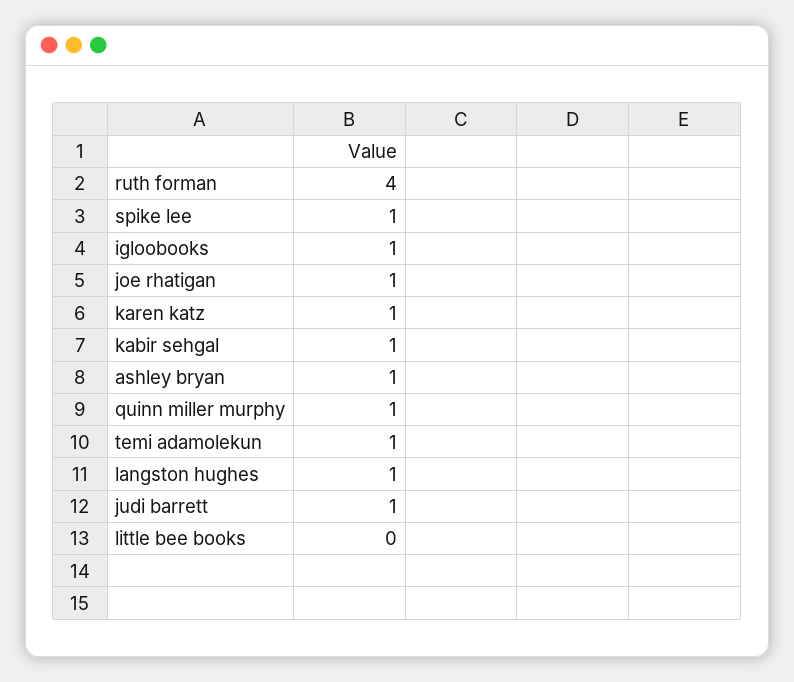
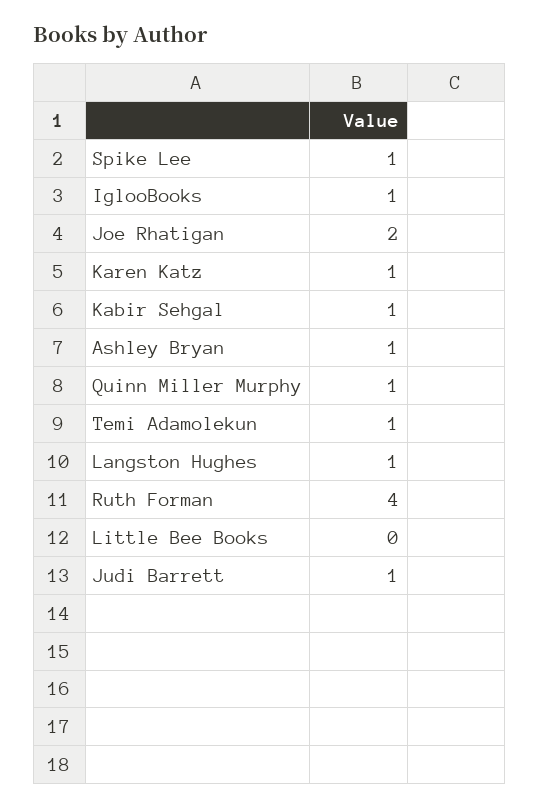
joe rhatigan: 1 -> 2

